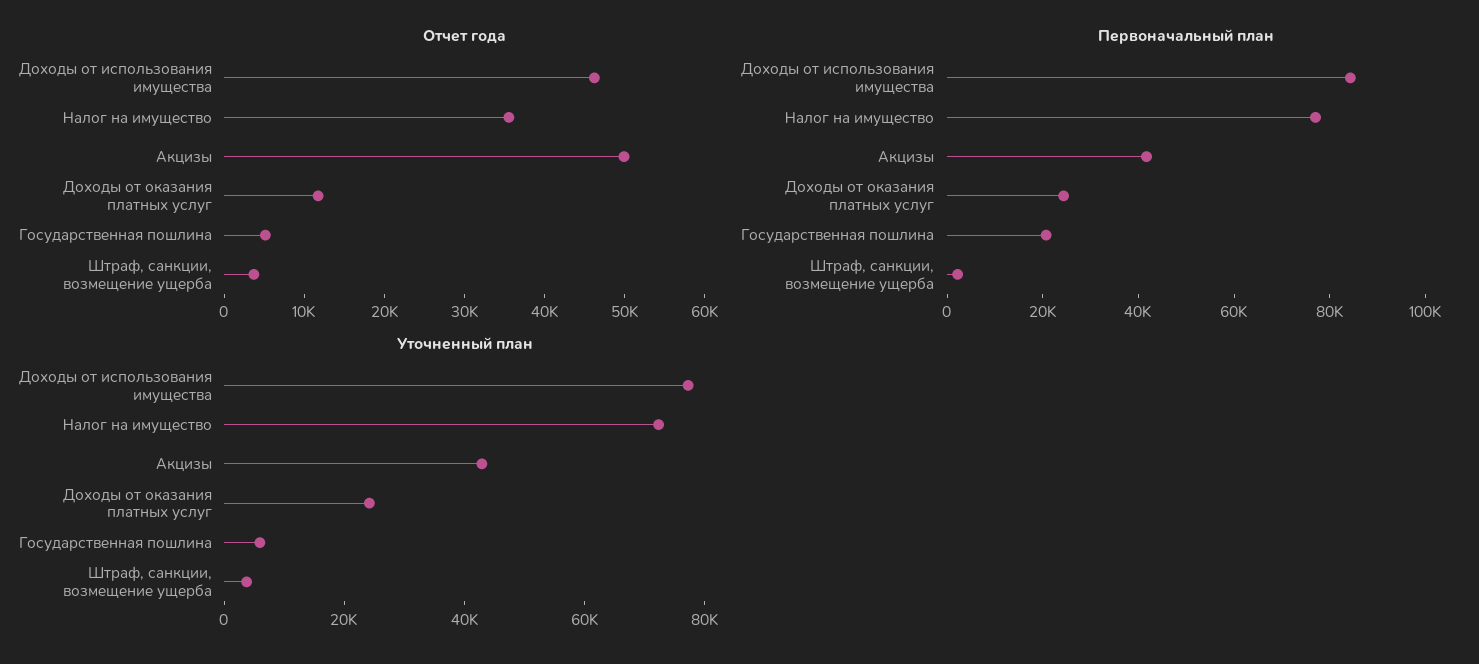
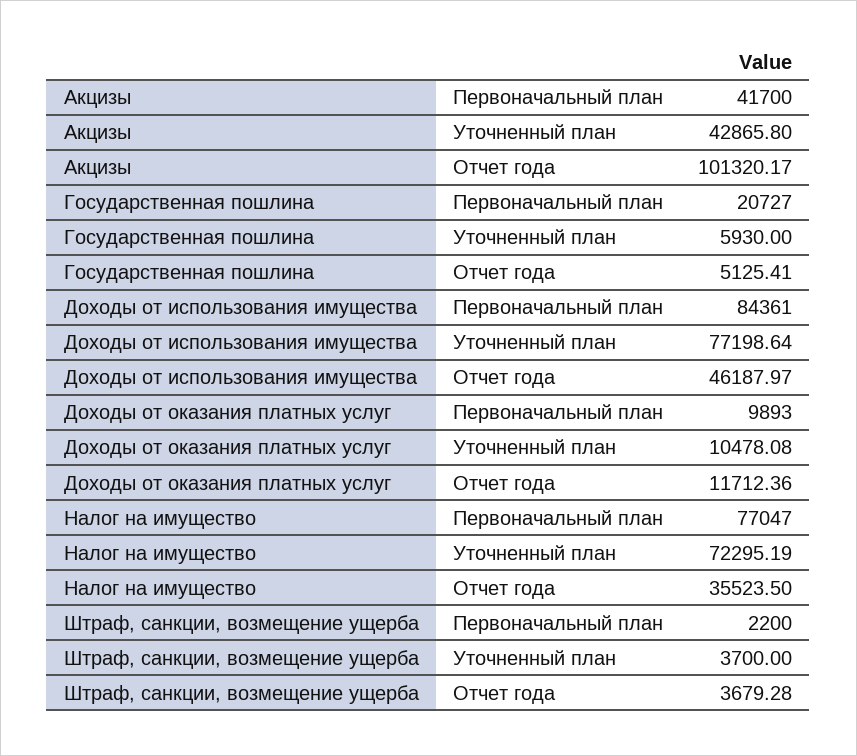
Отчет года, Акцизы: 50000 -> 101320.17
Первоначальный план, Доходы от оказания платных услуг: 25000 -> 9893
Уточненный план, Доходы от оказания платных услуг: 25000 -> 10478.08

